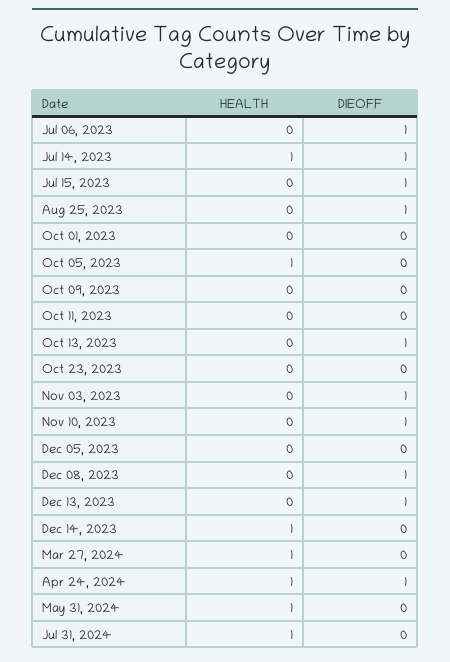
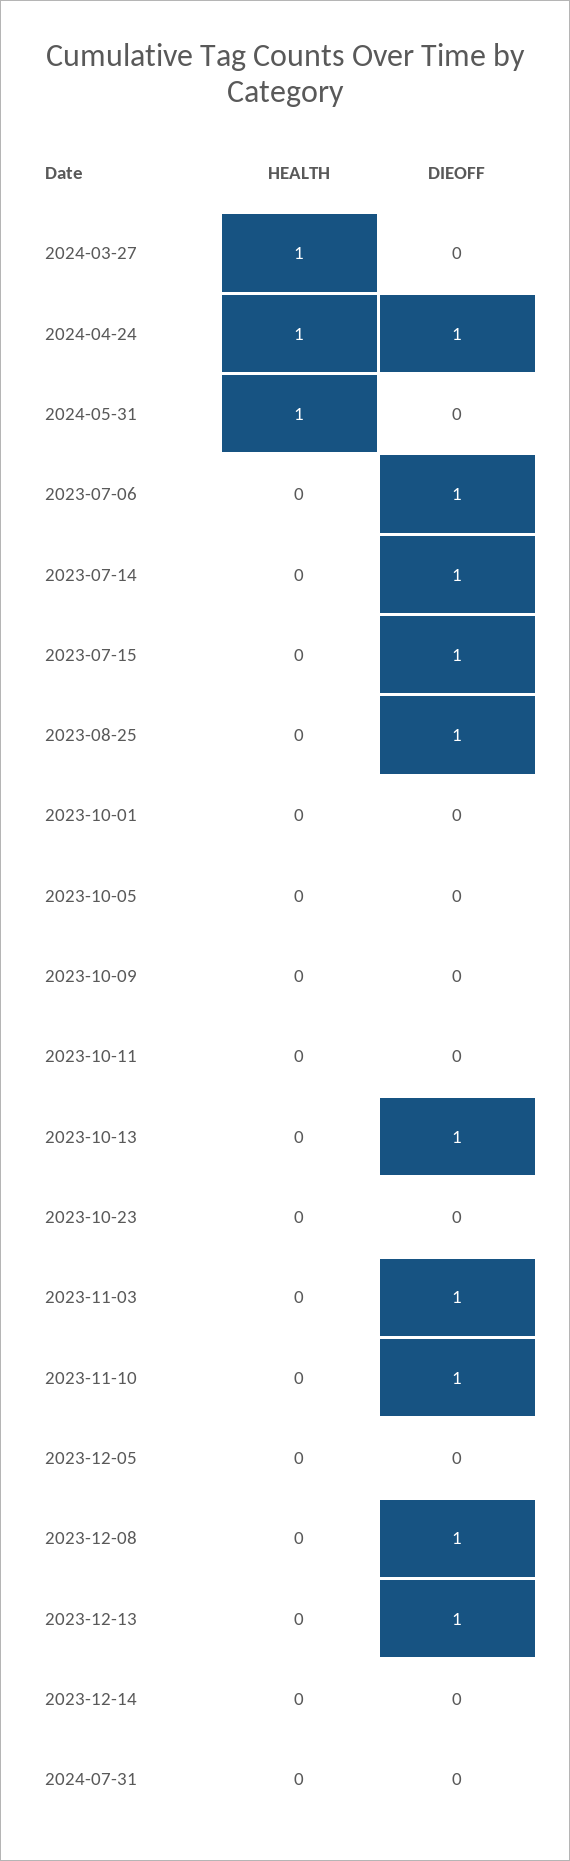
HEALTH, Jul 14, 2023: 1 -> 0
HEALTH, Oct 05, 2023: 1 -> 0
HEALTH, Dec 14, 2023: 1 -> 0
HEALTH, Jul 31, 2024: 1 -> 0

